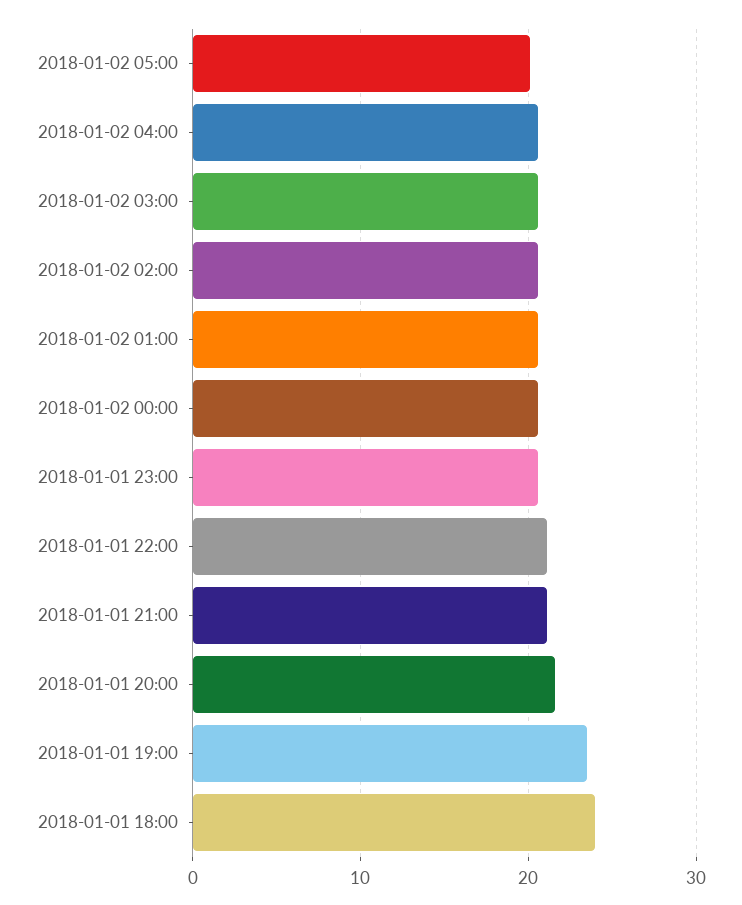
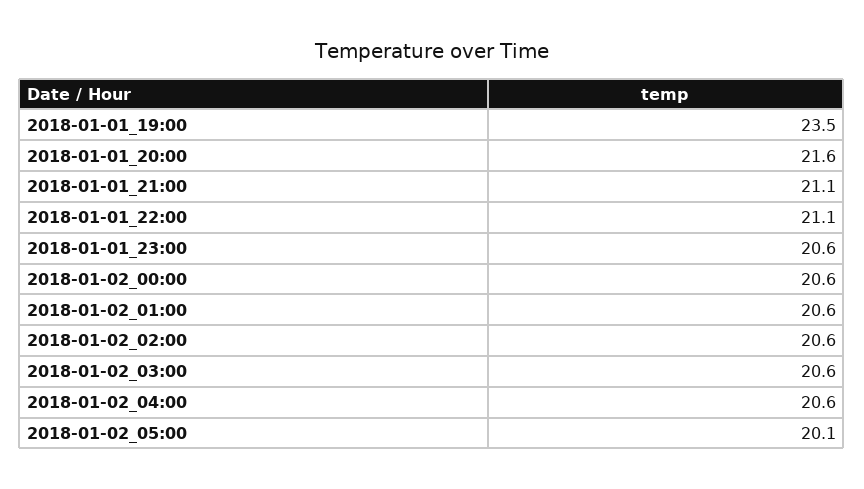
2018-01-01 18:00: 24 -> none

